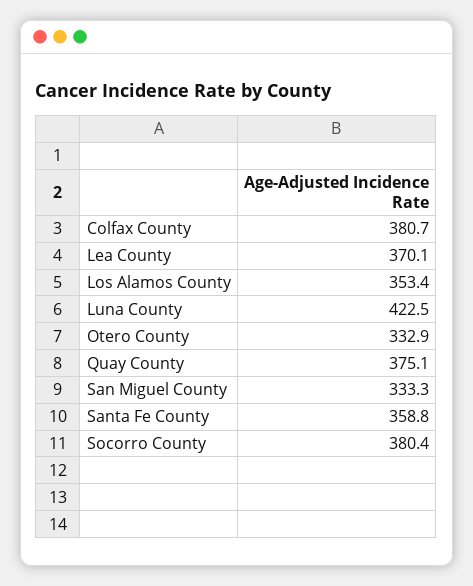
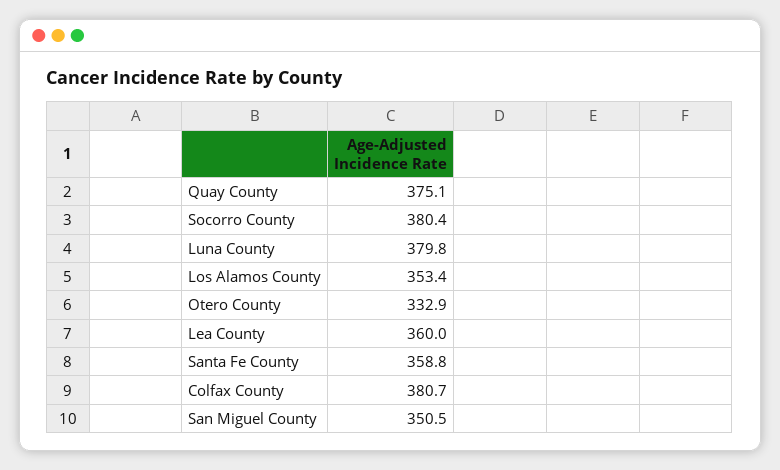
Lea County: 370.1 -> 360
Luna County: 422.5 -> 379.8
San Miguel County: 333.3 -> 350.5

